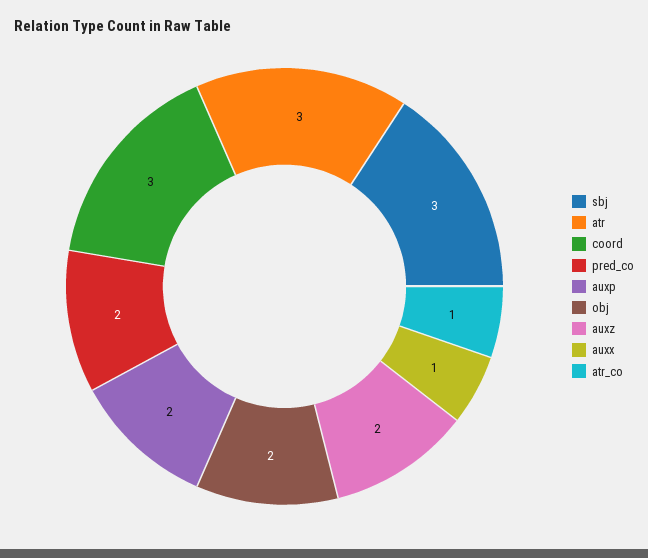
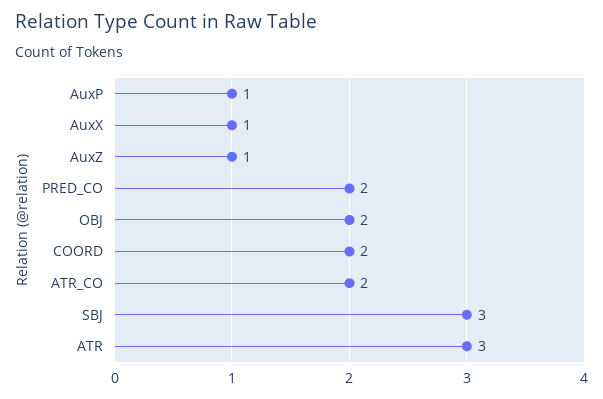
coord: 3 -> 2
auxp: 2 -> 1
auxz: 2 -> 1
atr_co: 1 -> 2

